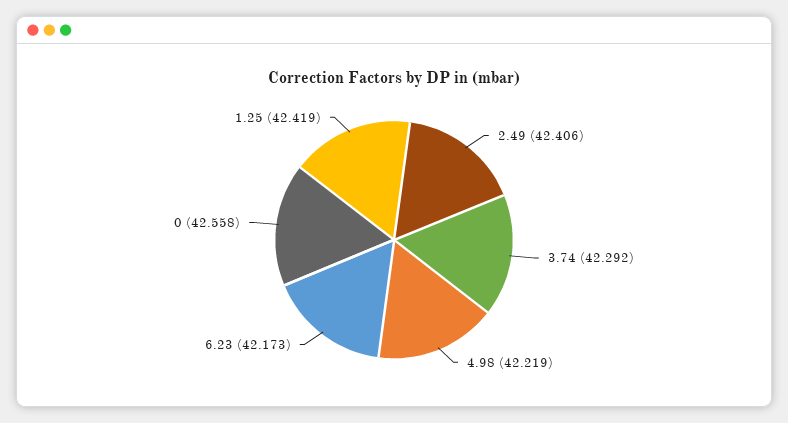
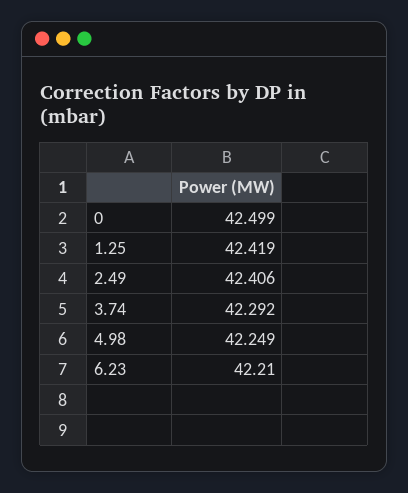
4.98: 42.219 -> 42.249
6.23: 42.173 -> 42.21
0: 42.558 -> 42.499

